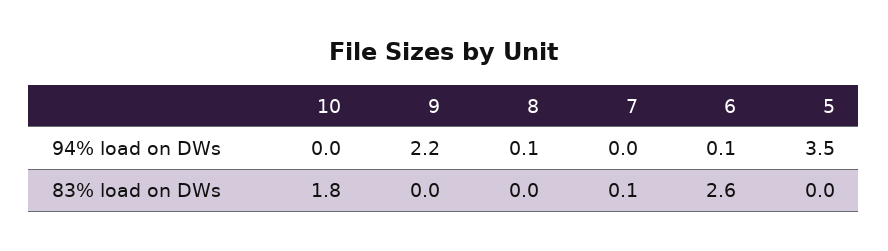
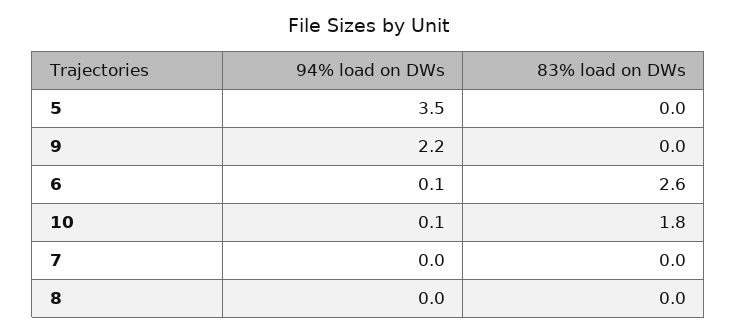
10, 94% load on DWs: 0 -> 0.1
8, 94% load on DWs: 0.1 -> 0
7, 83% load on DWs: 0.1 -> 0

